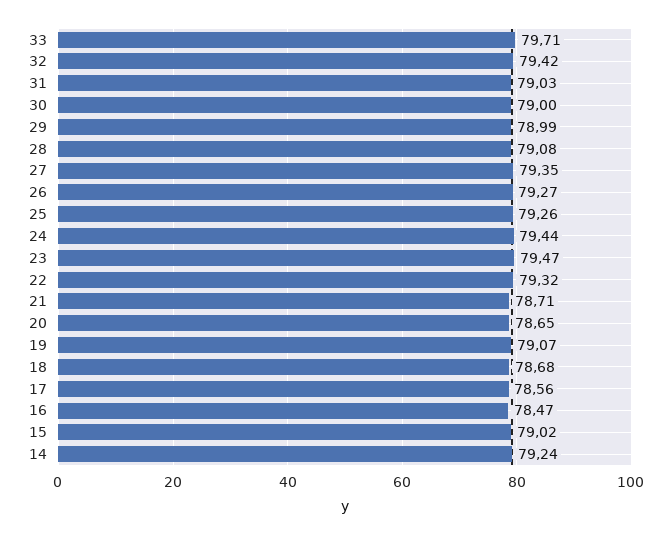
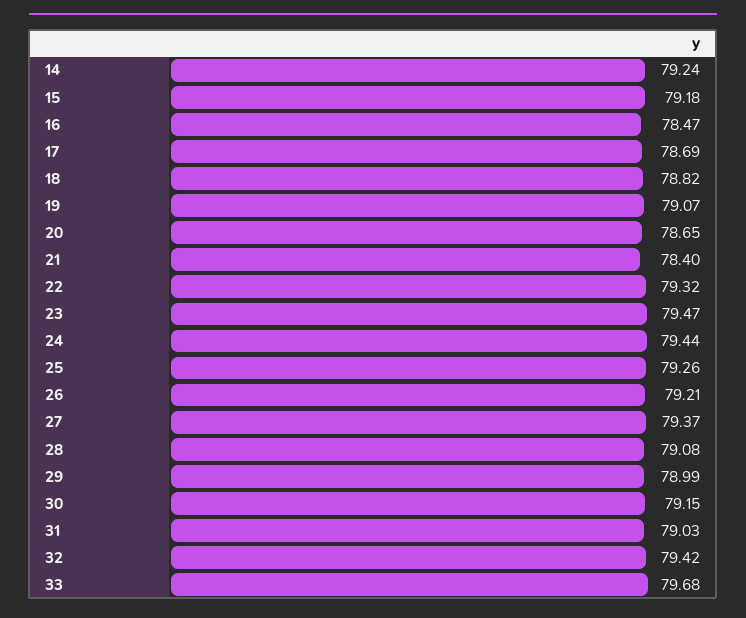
33: 79.71 -> 79.68
30: 79 -> 79.15
27: 79.35 -> 79.37
26: 79.27 -> 79.21
21: 78.71 -> 78.4
18: 78.68 -> 78.82
17: 78.56 -> 78.69
15: 79.02 -> 79.18

